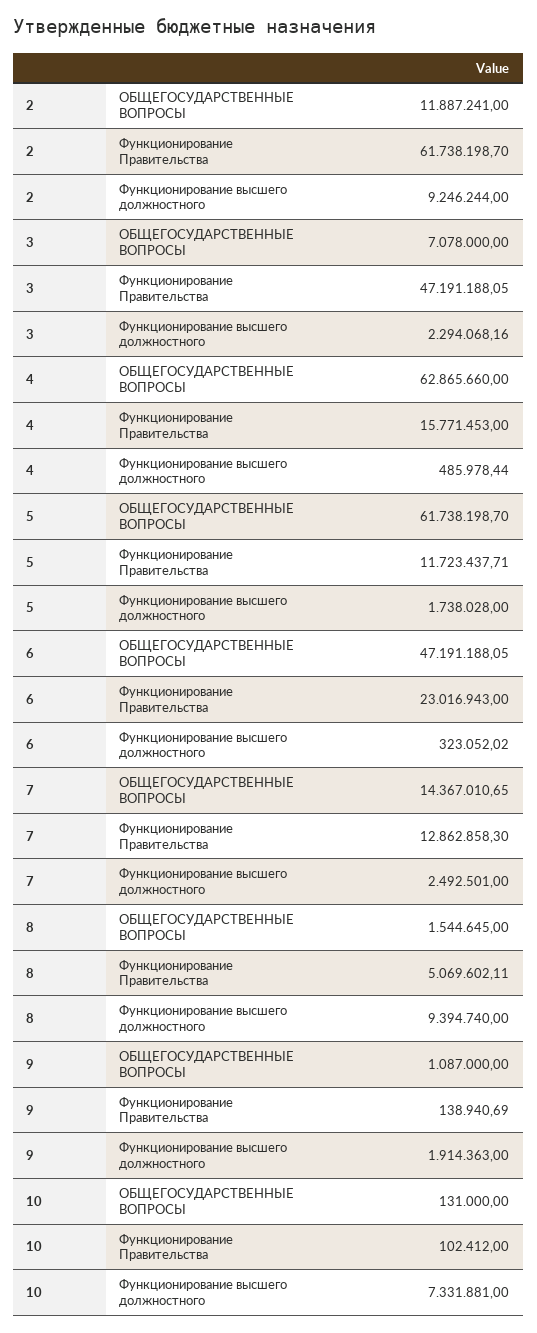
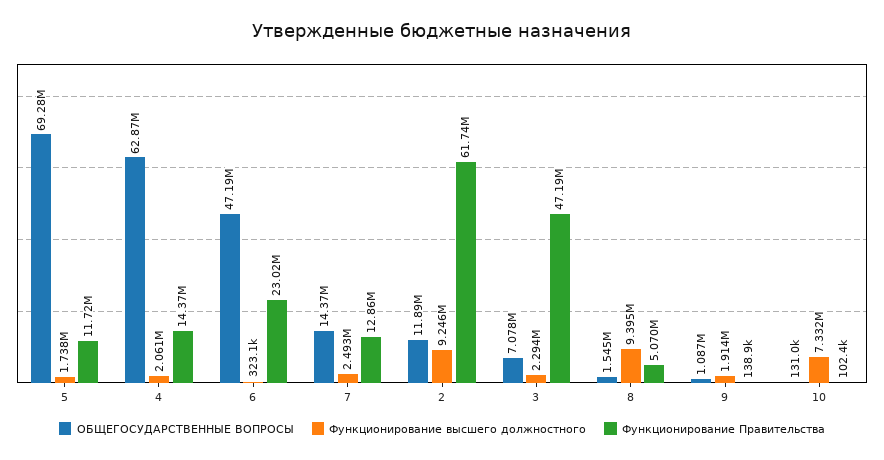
Функционирование Правительства, 4: 15771453 -> 14370000
Функционирование высшего должностного, 4: 485978.44 -> 2061000
ОБЩЕГОСУДАРСТВЕННЫЕ ВОПРОСЫ, 5: 61738198.7 -> 69280000

